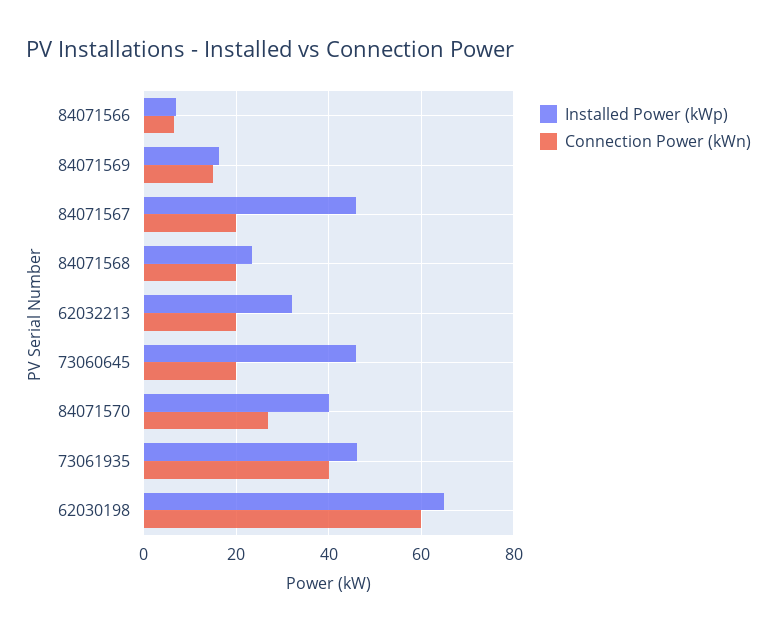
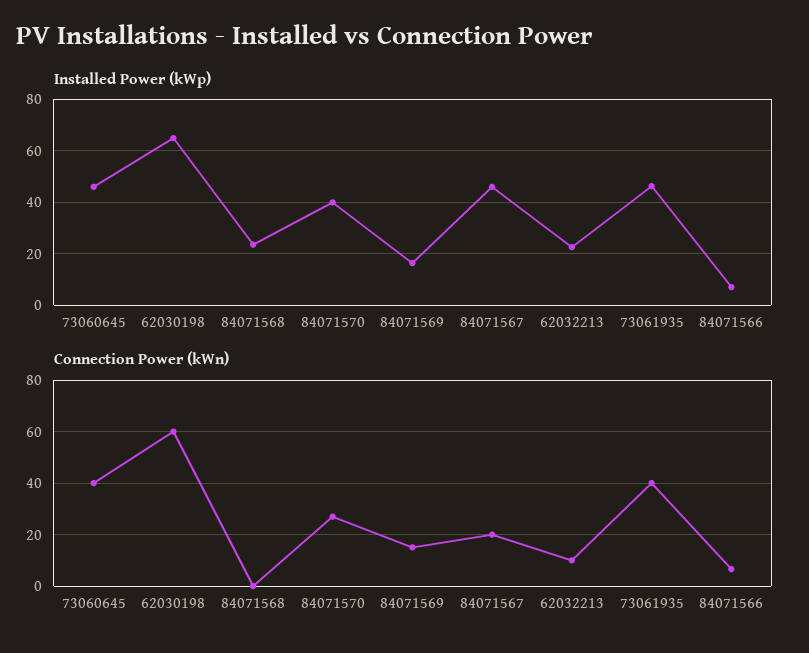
Connection Power (kWn), 84071568: 20 -> 0
Installed Power (kWp), 62032213: 32 -> 22.5
Connection Power (kWn), 62032213: 20 -> 10
Connection Power (kWn), 73060645: 20 -> 40

